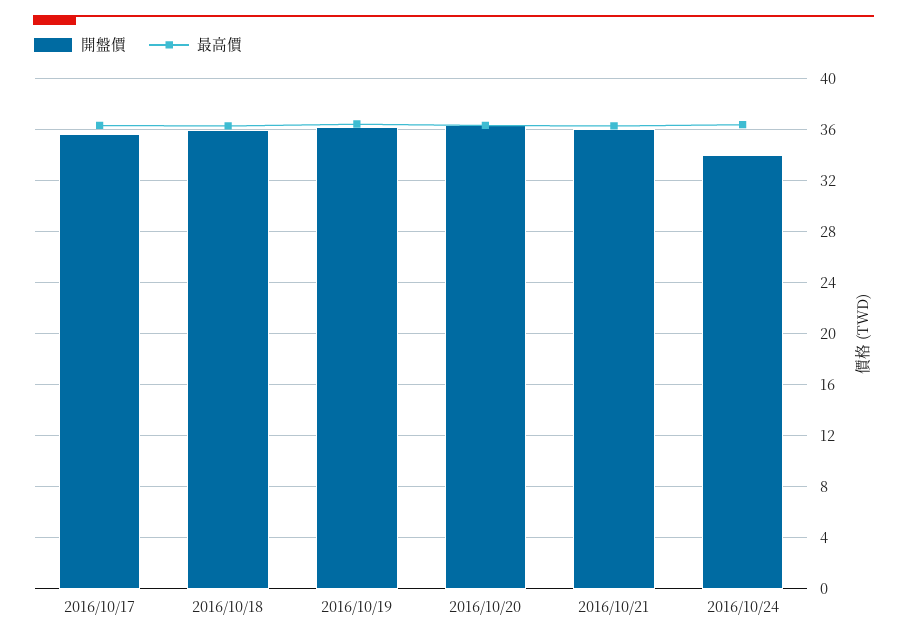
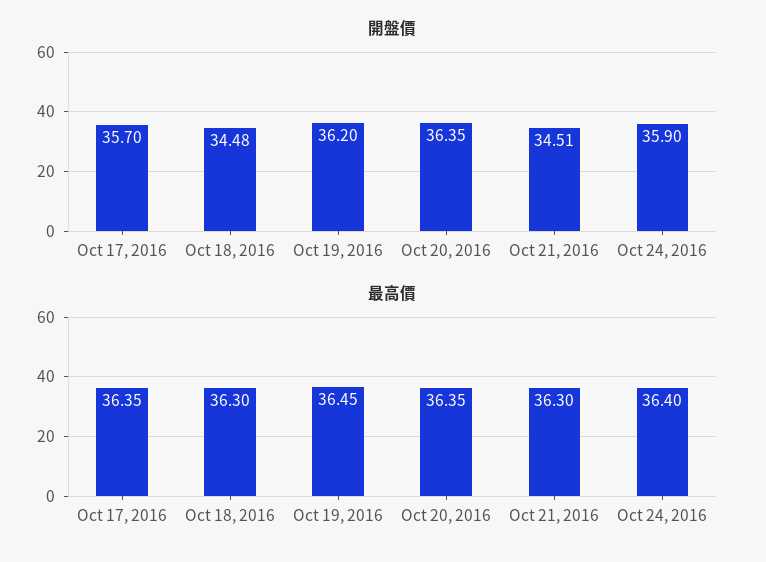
開盤價, 2016/10/18: 36 -> 34.48
開盤價, 2016/10/21: 36 -> 34.51
開盤價, 2016/10/24: 34 -> 35.9

